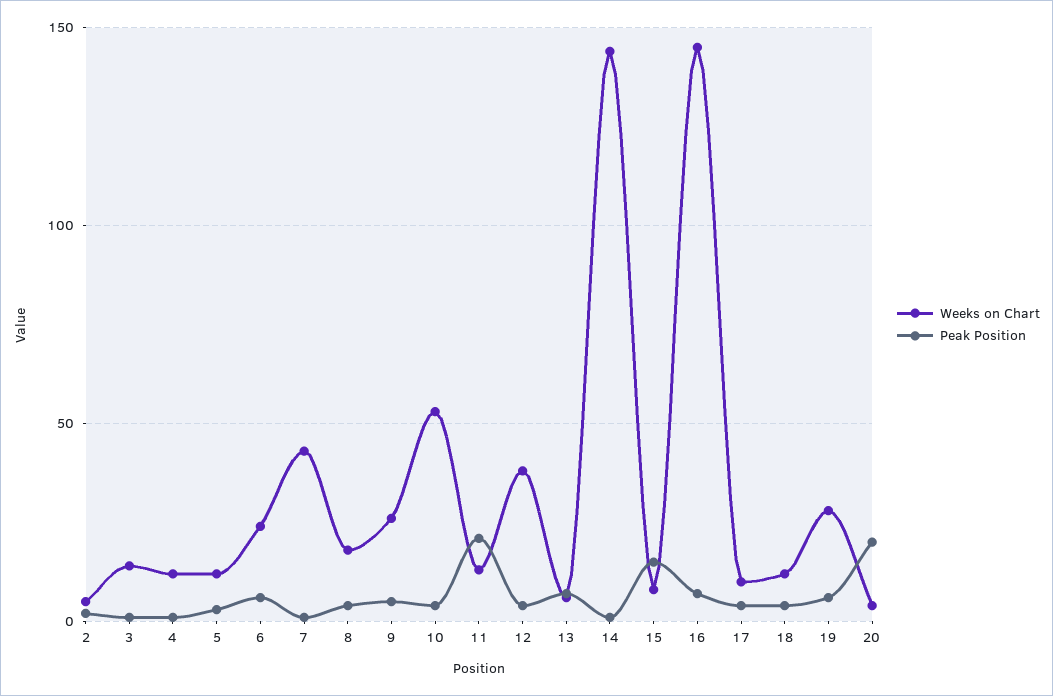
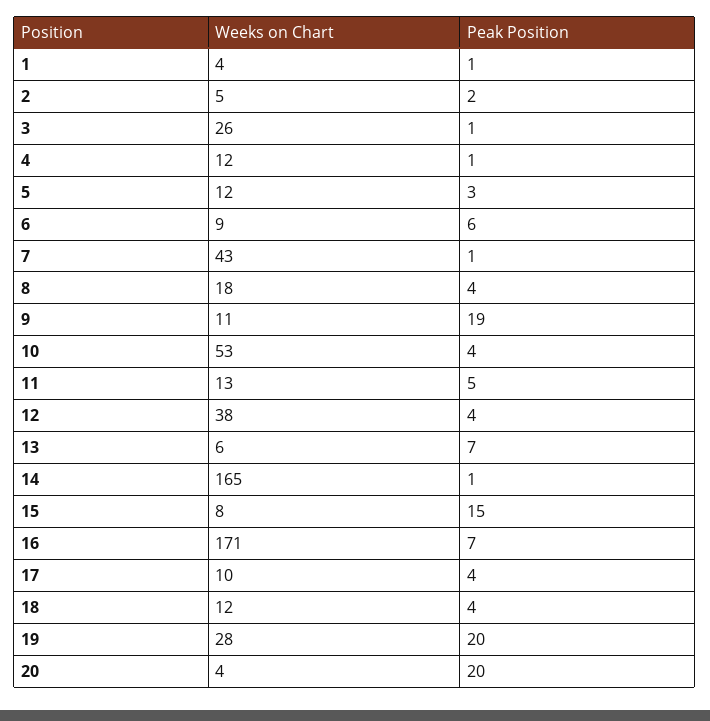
Weeks on Chart, 3: 15 -> 26
Weeks on Chart, 6: 25 -> 9
Weeks on Chart, 9: 25 -> 11
Peak Position, 9: 5 -> 19
Peak Position, 11: 20 -> 5
Weeks on Chart, 14: 145 -> 165
Weeks on Chart, 16: 145 -> 171
Peak Position, 19: 5 -> 20
Weeks on Chart, 1: none -> 4
Peak Position, 1: none -> 1

